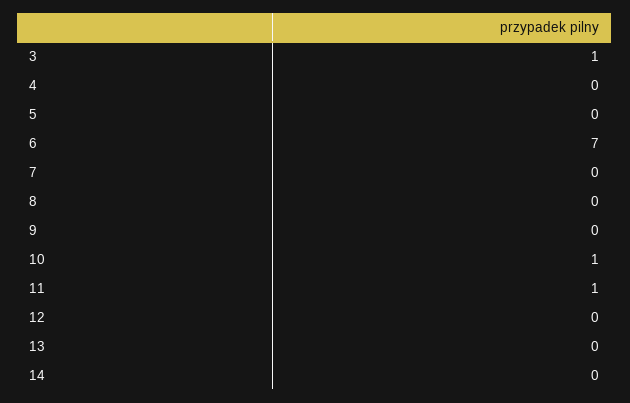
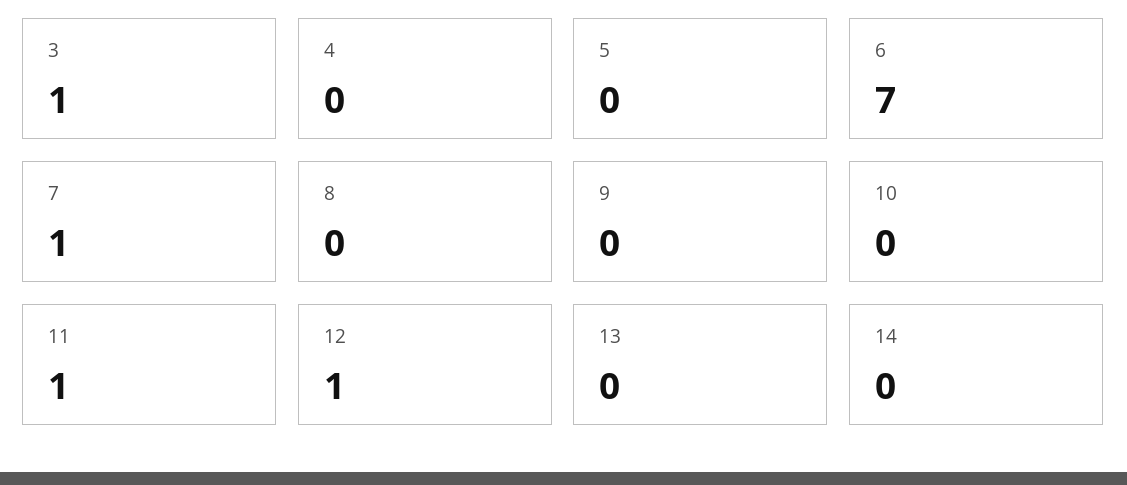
7: 0 -> 1
10: 1 -> 0
12: 0 -> 1

